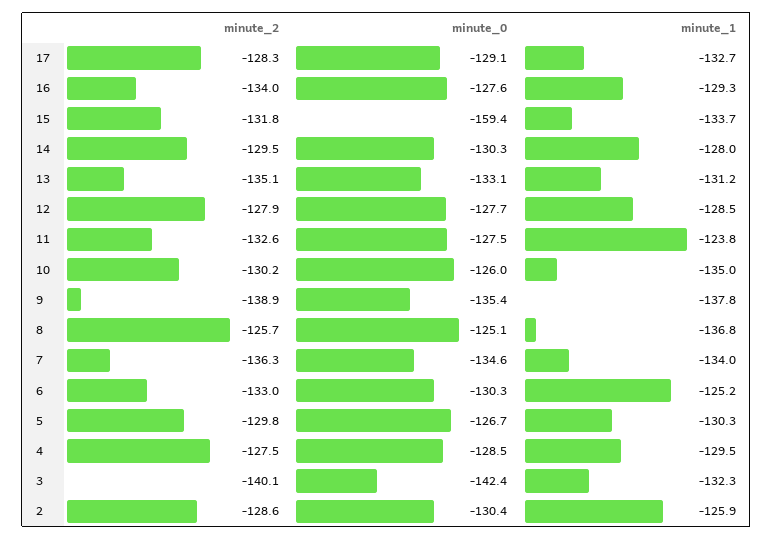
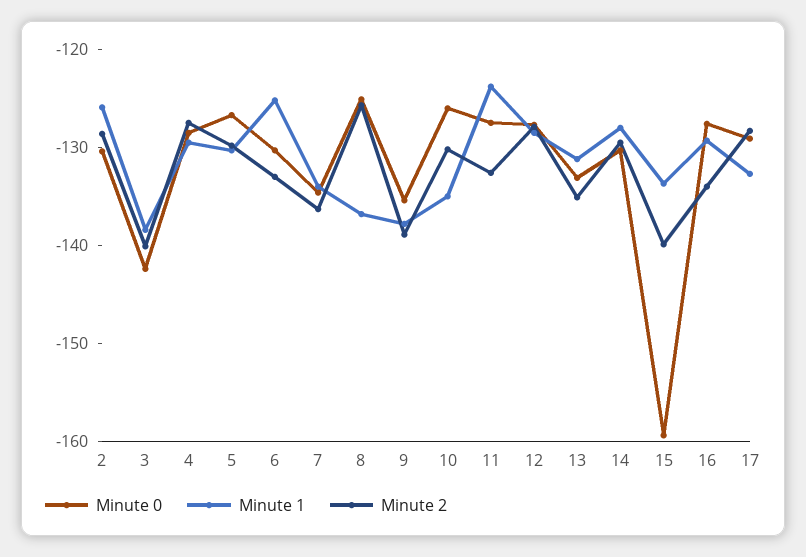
minute_2, 15: -131.8 -> -140
minute_1, 3: -132.3 -> -138

